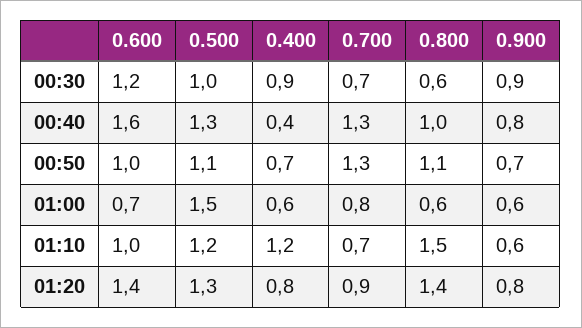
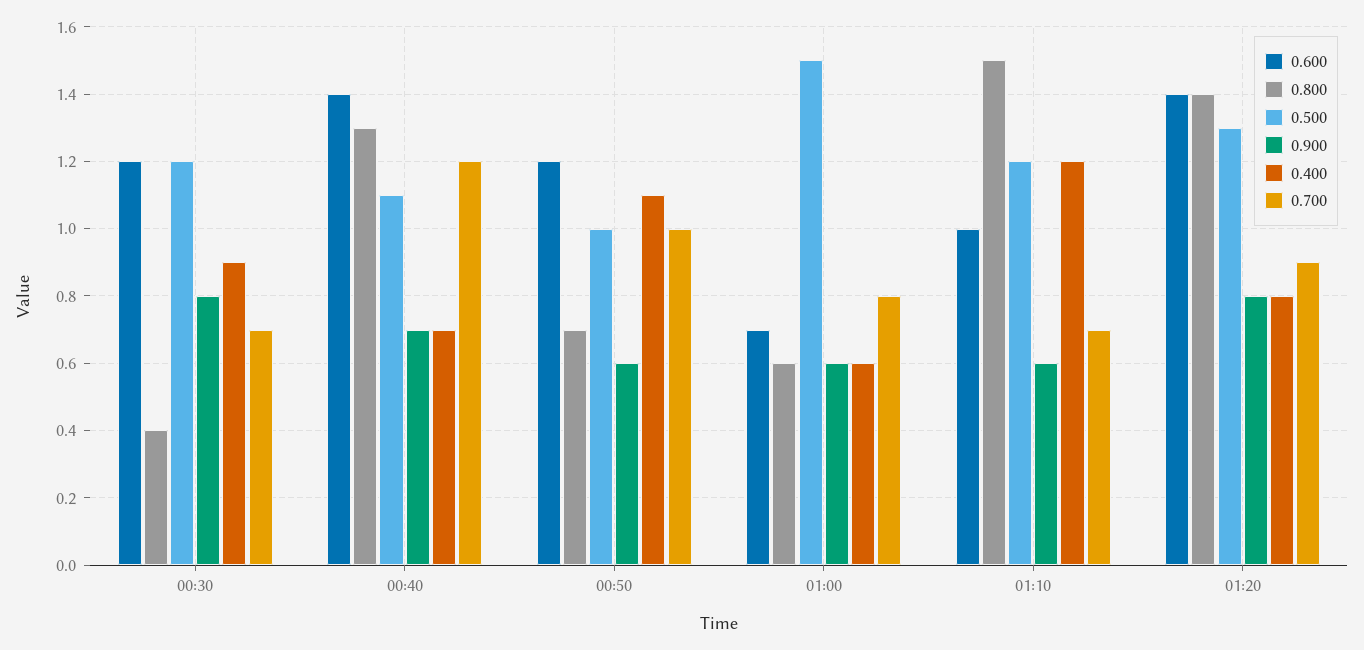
0.500, 00:30: 1 -> 1.2
0.800, 00:30: 0.6 -> 0.4
0.900, 00:30: 0.9 -> 0.8
0.600, 00:40: 1.6 -> 1.4
0.500, 00:40: 1.3 -> 1.1
0.400, 00:40: 0.4 -> 0.7
0.700, 00:40: 1.3 -> 1.2
0.800, 00:40: 1 -> 1.3
0.900, 00:40: 0.8 -> 0.7
0.600, 00:50: 1 -> 1.2
0.500, 00:50: 1.1 -> 1
0.400, 00:50: 0.7 -> 1.1
0.700, 00:50: 1.3 -> 1
0.800, 00:50: 1.1 -> 0.7
0.900, 00:50: 0.7 -> 0.6

